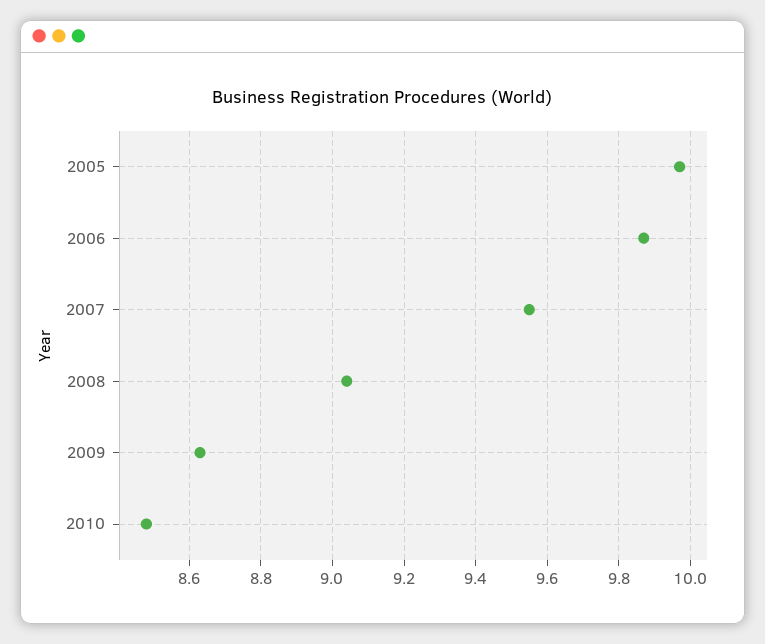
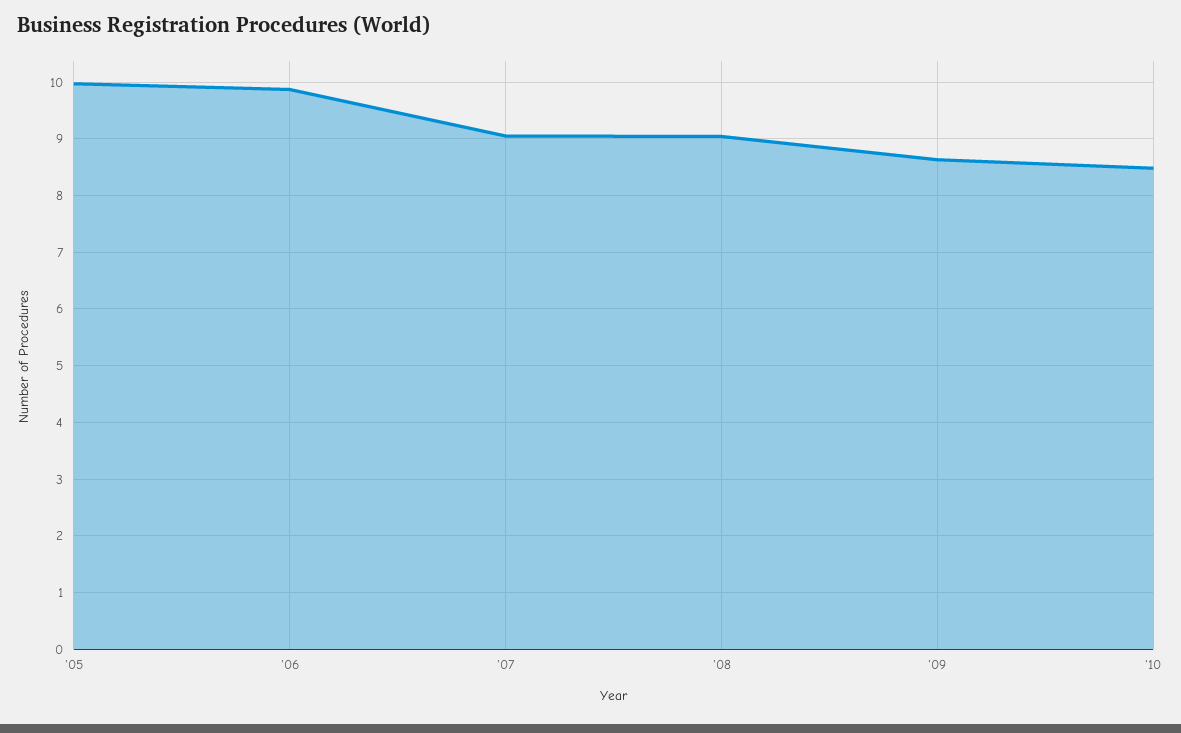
2007: 9.55 -> 9

